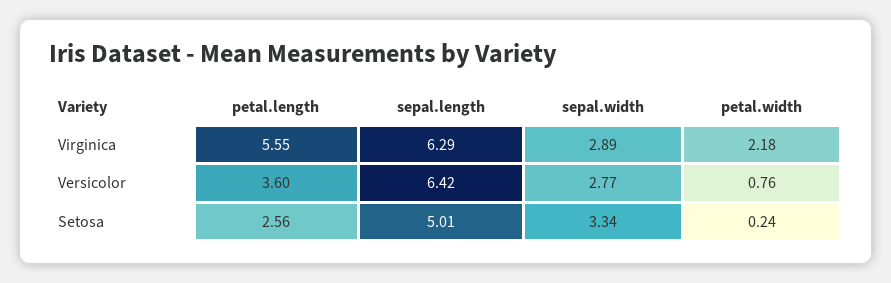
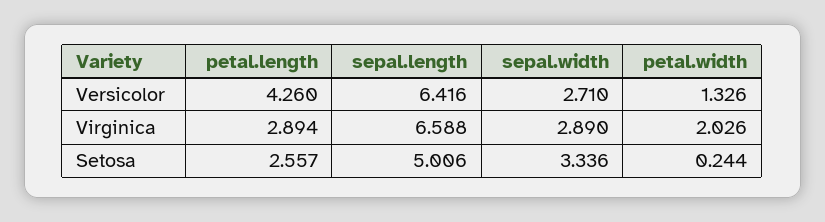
petal.length, Virginica: 5.55 -> 2.894
sepal.length, Virginica: 6.29 -> 6.588
petal.width, Virginica: 2.18 -> 2.026
petal.length, Versicolor: 3.6 -> 4.26
sepal.width, Versicolor: 2.77 -> 2.71
petal.width, Versicolor: 0.76 -> 1.326

